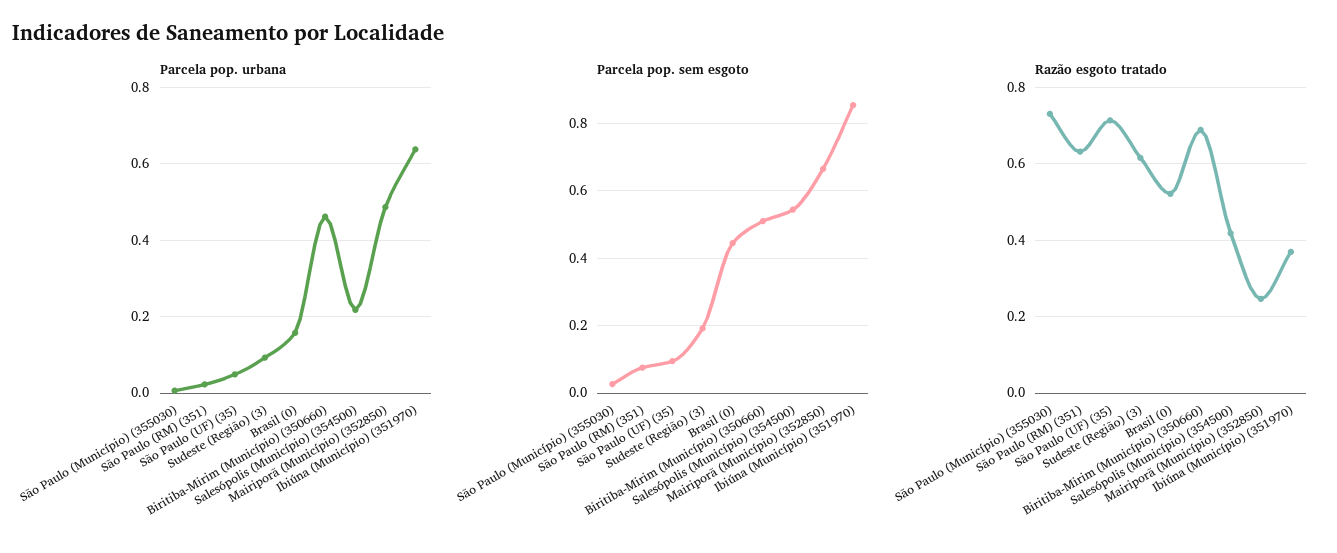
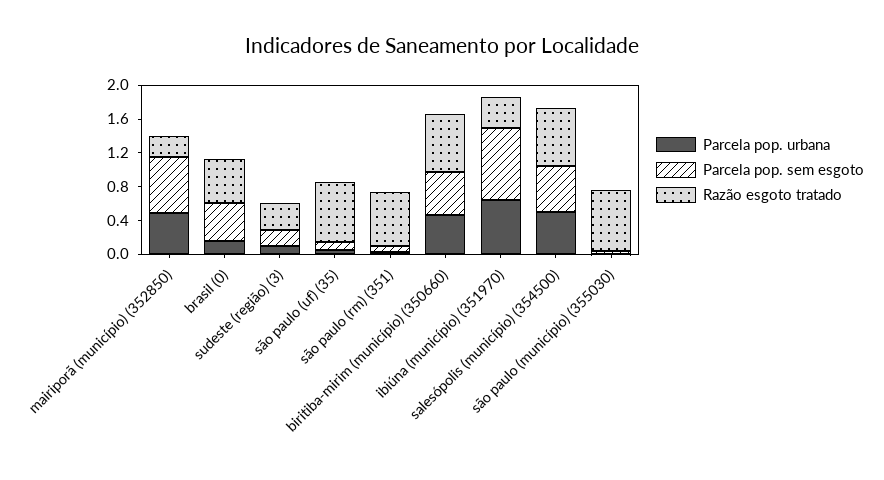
Parcela pop. urbana, Salesópolis (Município) (354500): 0.22 -> 0.5
Razão esgoto tratado, Sudeste (Região) (3): 0.62 -> 0.3
Razão esgoto tratado, Salesópolis (Município) (354500): 0.42 -> 0.7

